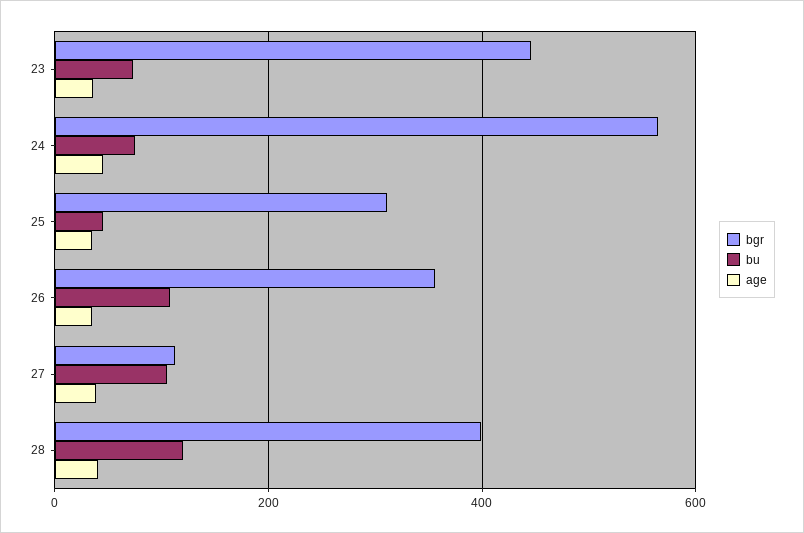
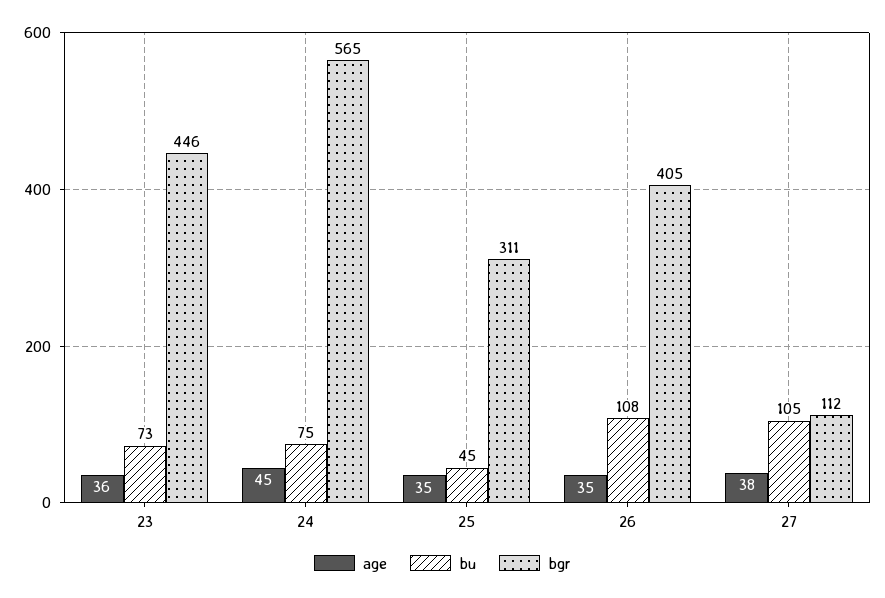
bgr, 26: 360 -> 405
bgr, 28: 400 -> none
bu, 28: 120 -> none
age, 28: 40 -> none

